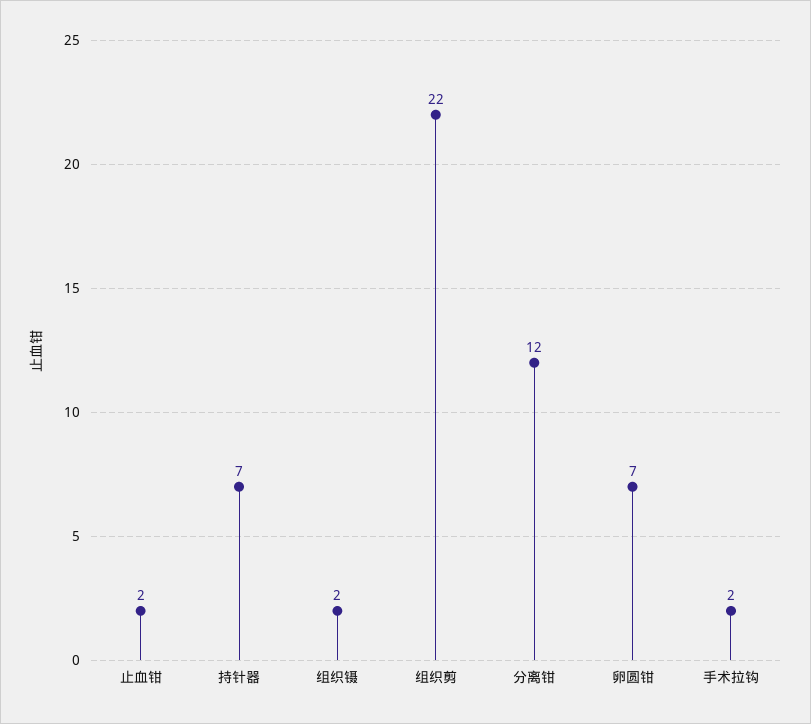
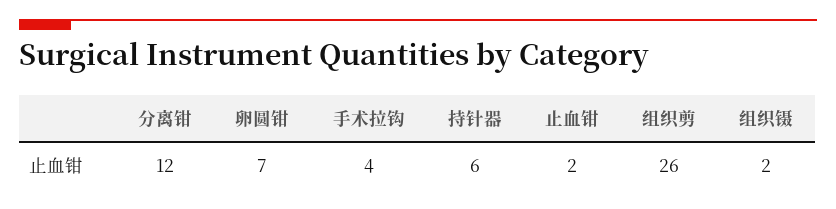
持针器: 7 -> 6
组织剪: 22 -> 26
手术拉钩: 2 -> 4

